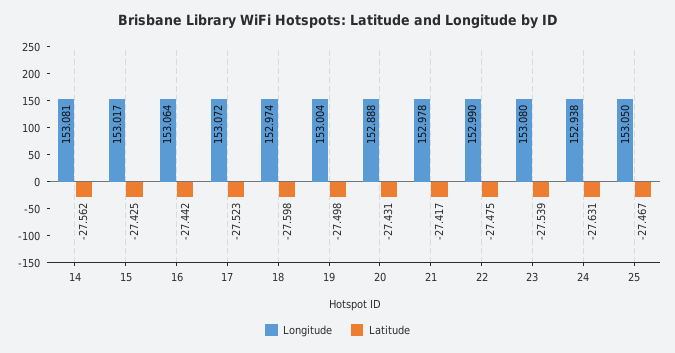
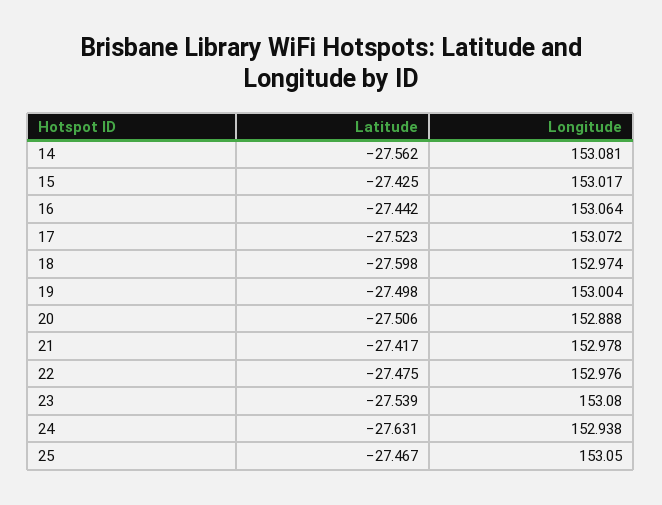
Latitude, 20: -27.431 -> -27.506
Longitude, 22: 152.99 -> 152.976

